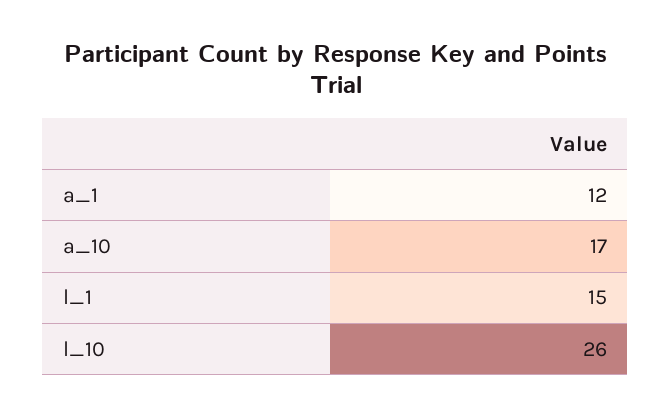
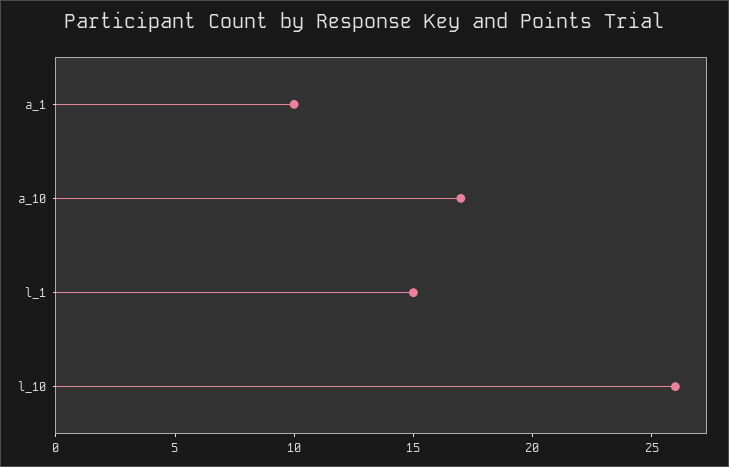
a_1: 12 -> 10

